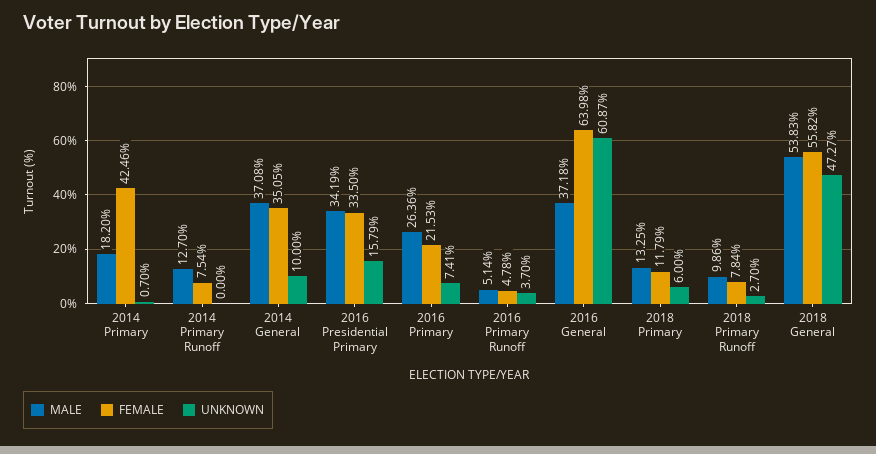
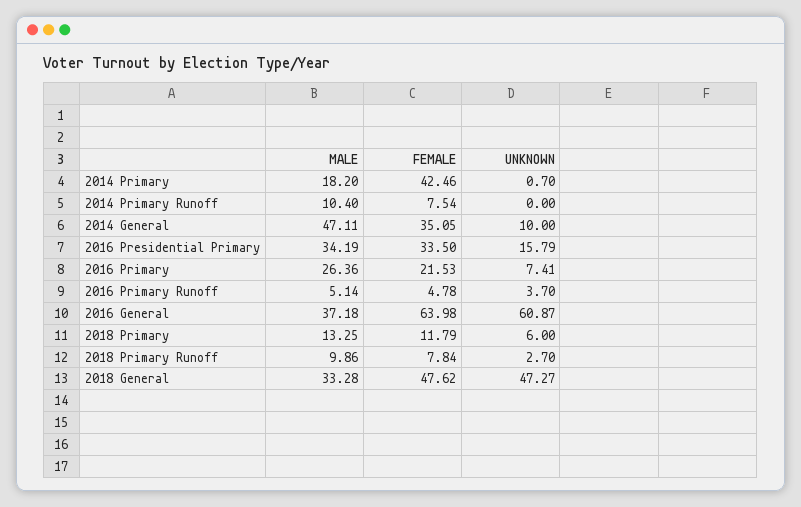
MALE, 2014 Primary Runoff: 12.7 -> 10.4
MALE, 2014 General: 37.08 -> 47.11
MALE, 2018 General: 53.83 -> 33.28
FEMALE, 2018 General: 55.82 -> 47.62

